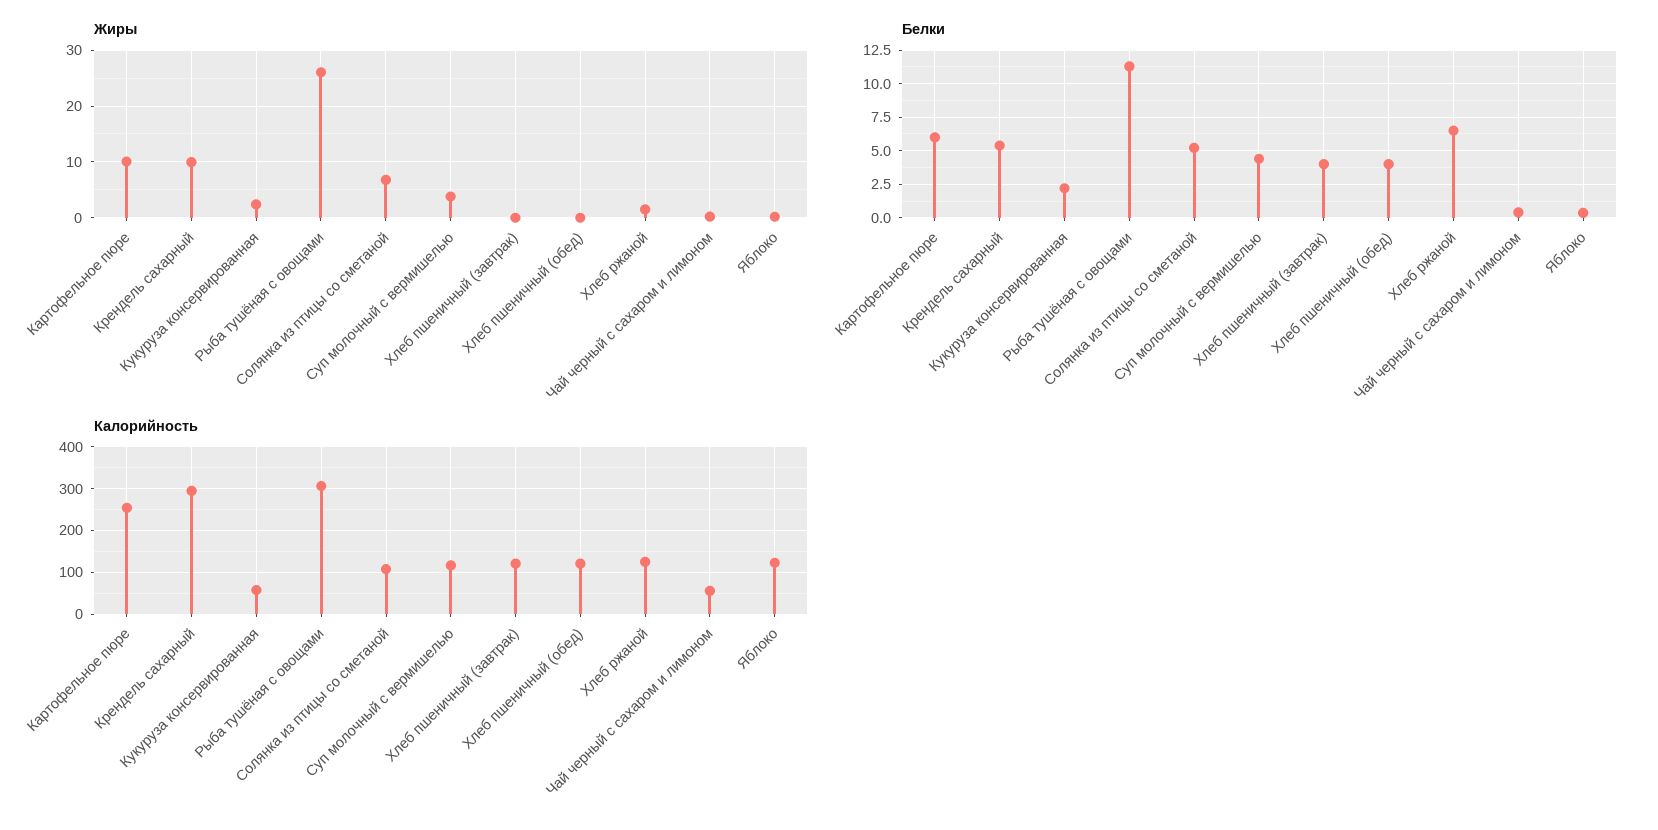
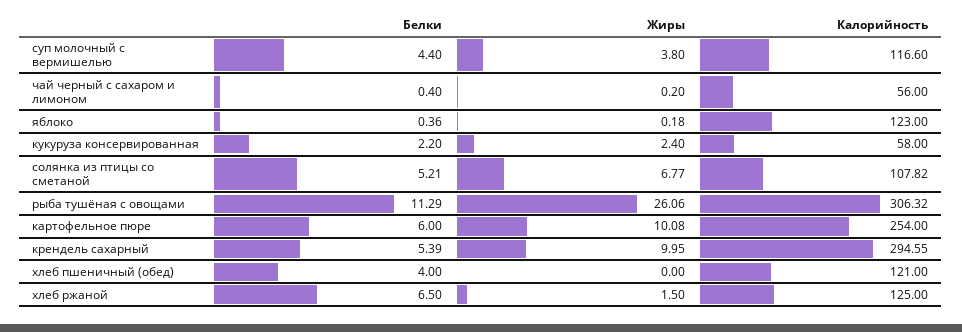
Жиры, Хлеб пшеничный (завтрак): 0 -> none
Белки, Хлеб пшеничный (завтрак): 4 -> none
Калорийность, Хлеб пшеничный (завтрак): 120 -> none

